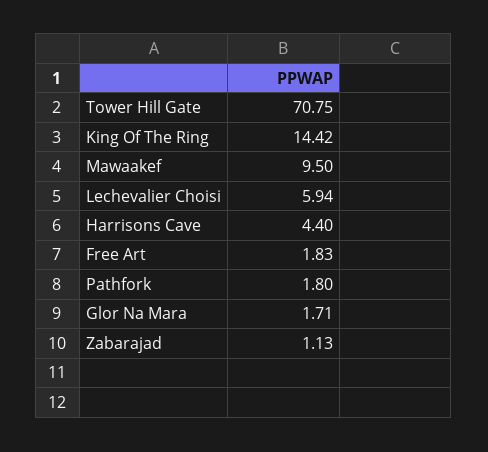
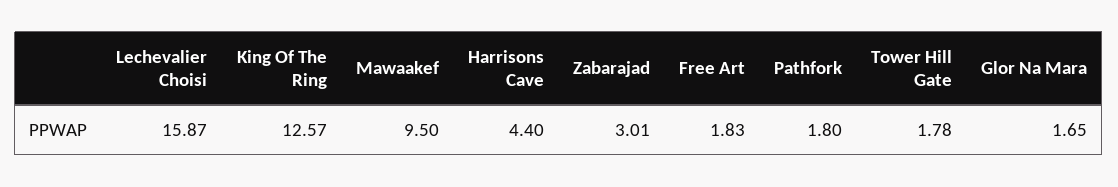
Tower Hill Gate: 70.75 -> 1.78
King Of The Ring: 14.42 -> 12.57
Lechevalier Choisi: 5.94 -> 15.87
Glor Na Mara: 1.71 -> 1.65
Zabarajad: 1.13 -> 3.01

